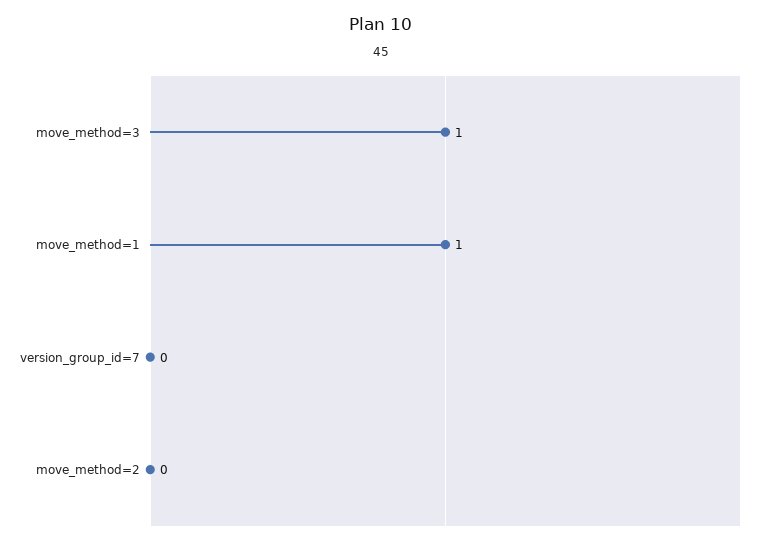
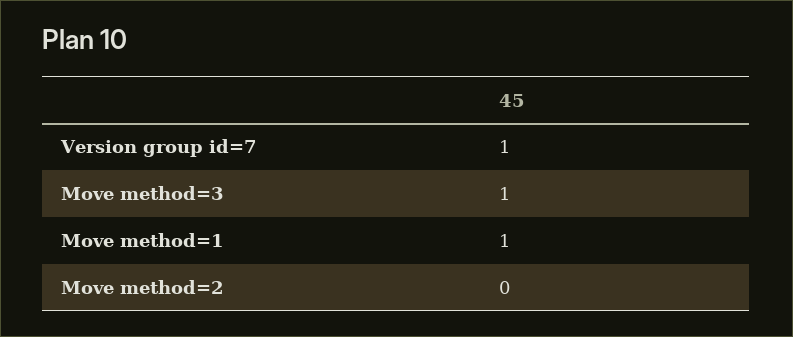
version_group_id=7: 0 -> 1

